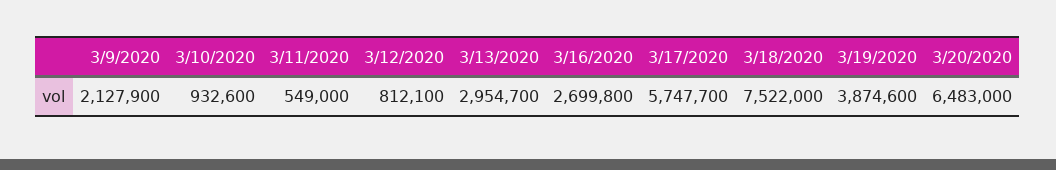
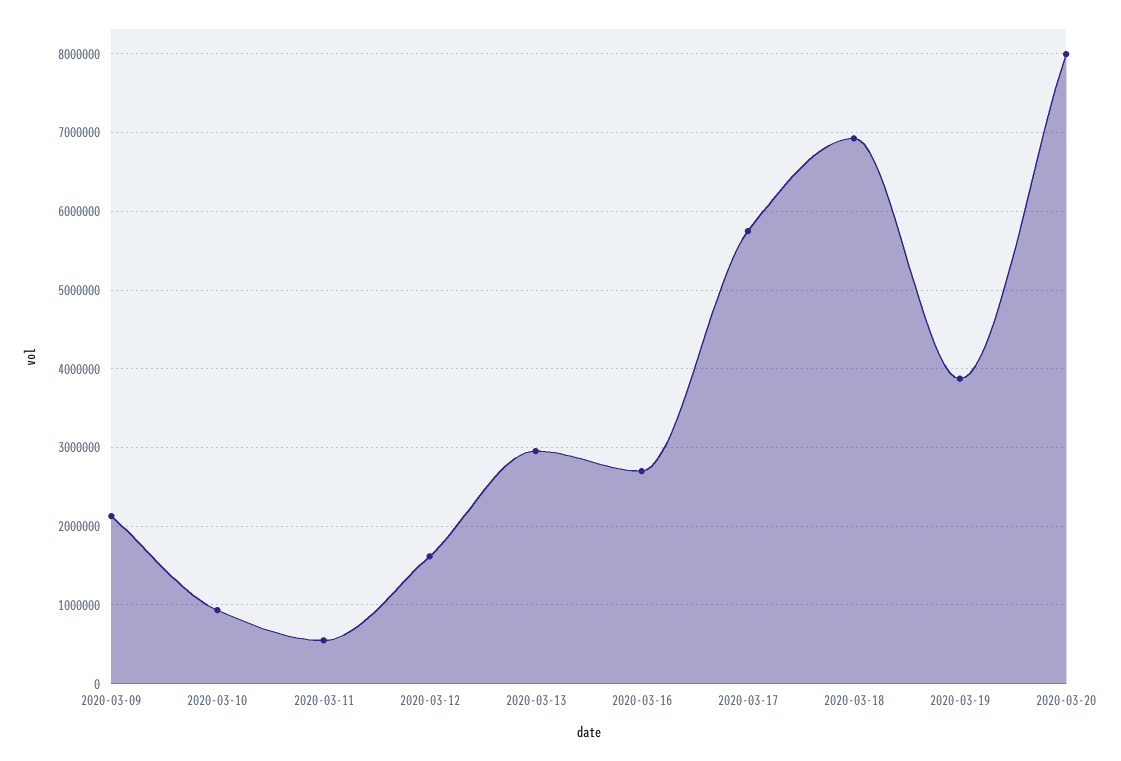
3/12/2020: 812100 -> 1600000
3/18/2020: 7522000 -> 6900000
3/20/2020: 6483000 -> 8000000

